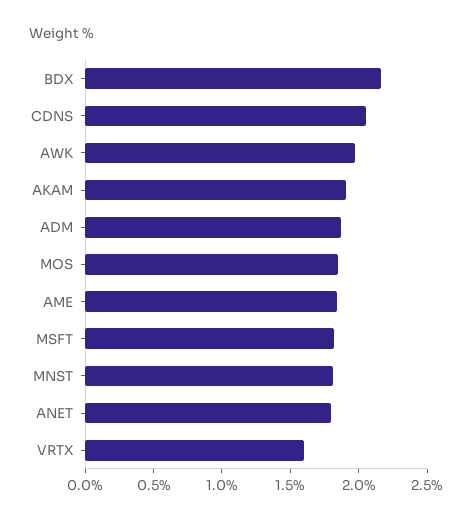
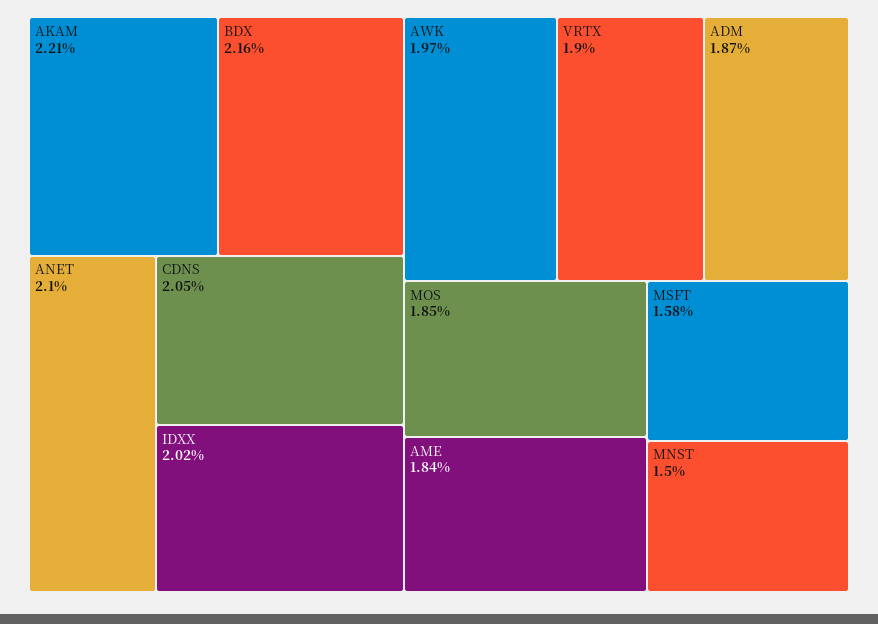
AKAM: 1.9 -> 2.21
MSFT: 1.8 -> 1.58
MNST: 1.8 -> 1.5
ANET: 1.8 -> 2.1
VRTX: 1.6 -> 1.9
IDXX: none -> 2.02

